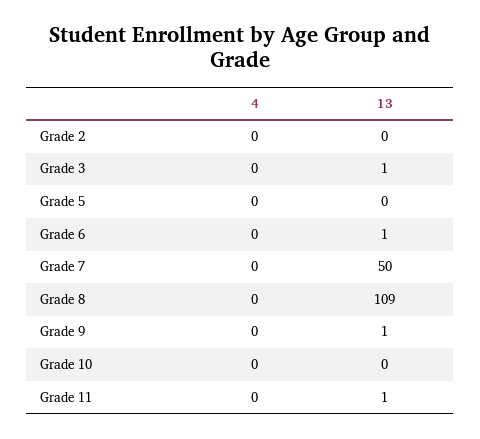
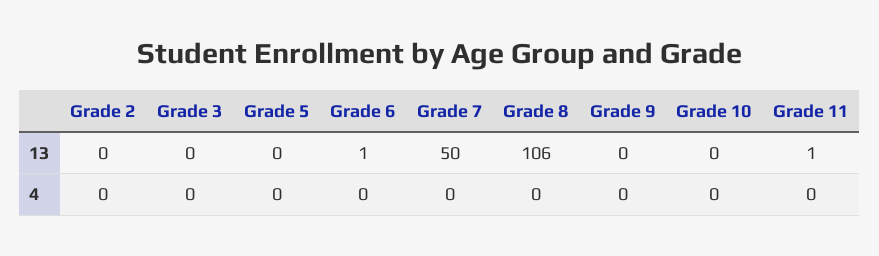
13, Grade 3: 1 -> 0
13, Grade 8: 109 -> 106
13, Grade 9: 1 -> 0

